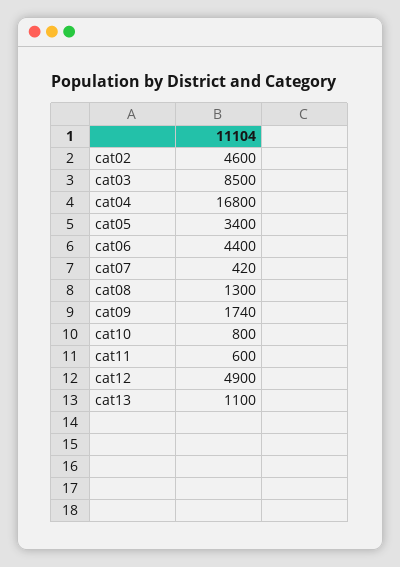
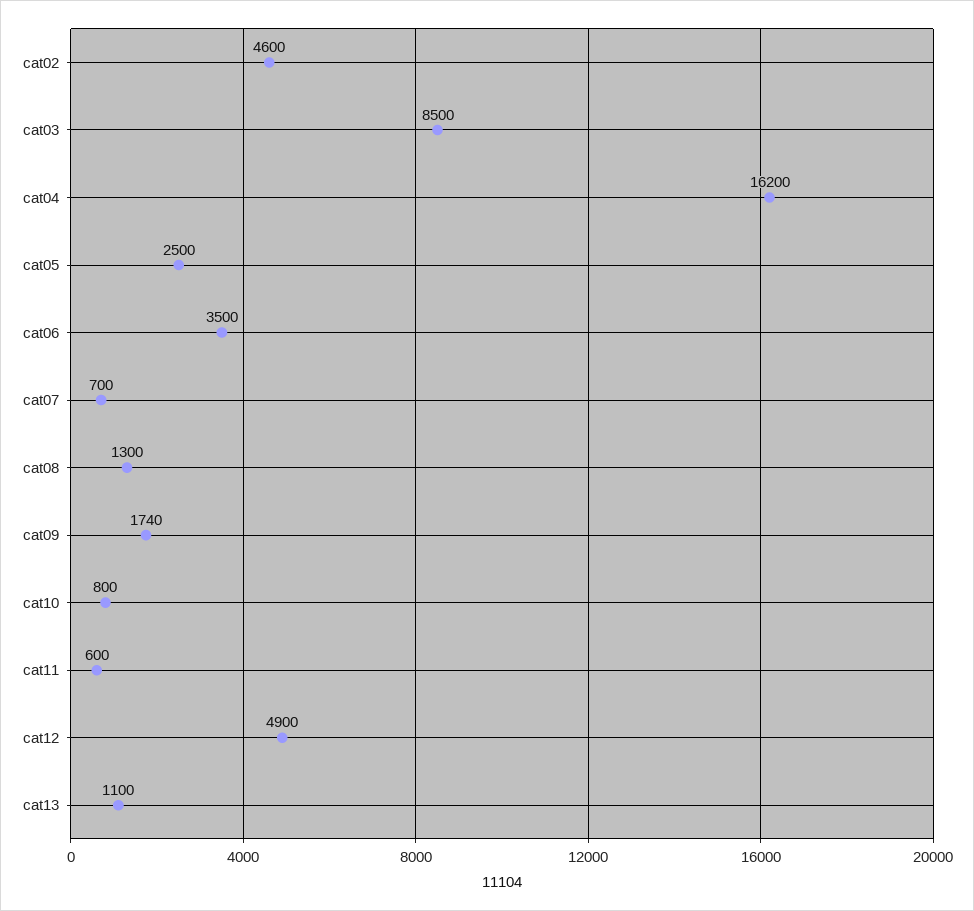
cat04: 16800 -> 16200
cat05: 3400 -> 2500
cat06: 4400 -> 3500
cat07: 420 -> 700

